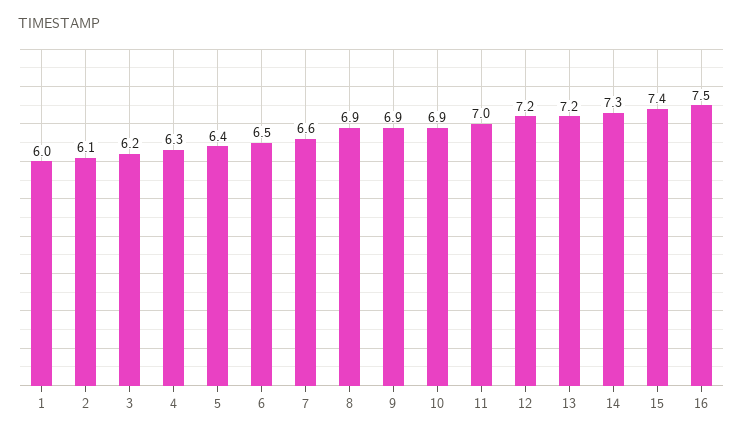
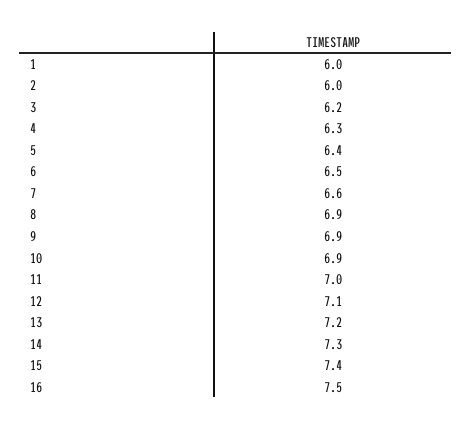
2: 6.1 -> 6
12: 7.2 -> 7.1

